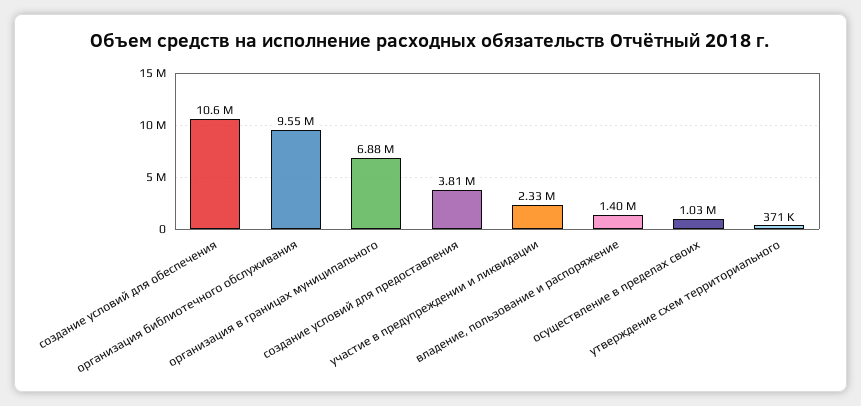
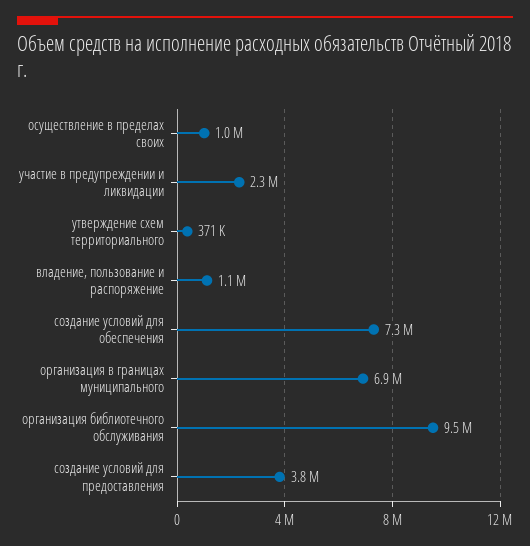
создание условий для обеспечения: 10600000 -> 7300000
владение, пользование и распоряжение: 1400000 -> 1100000

